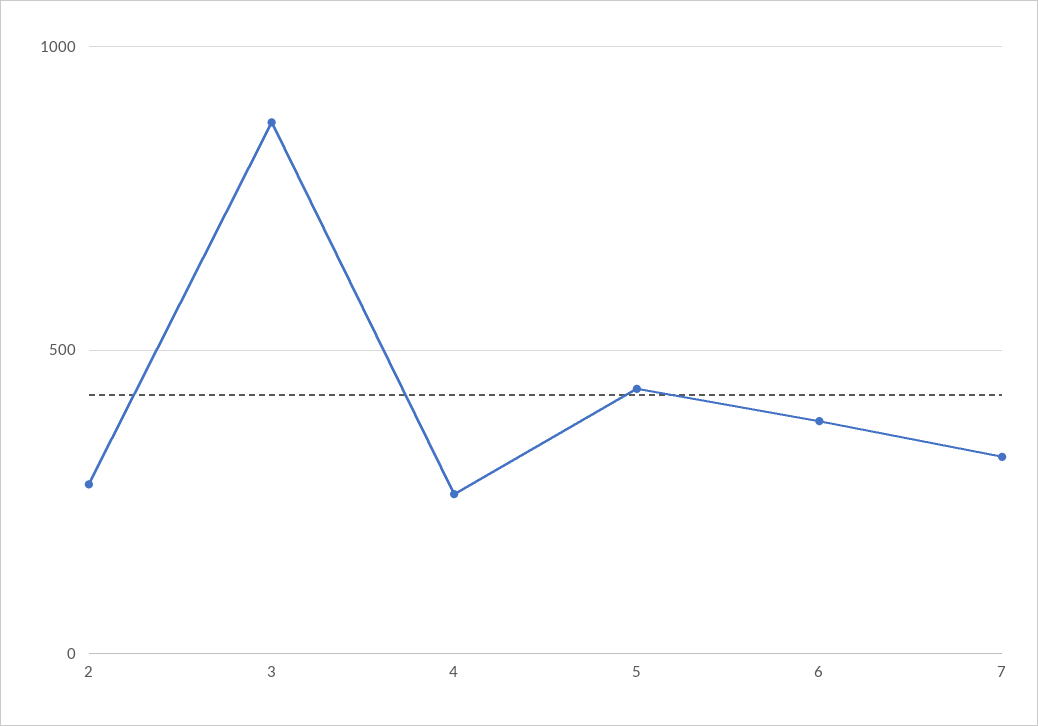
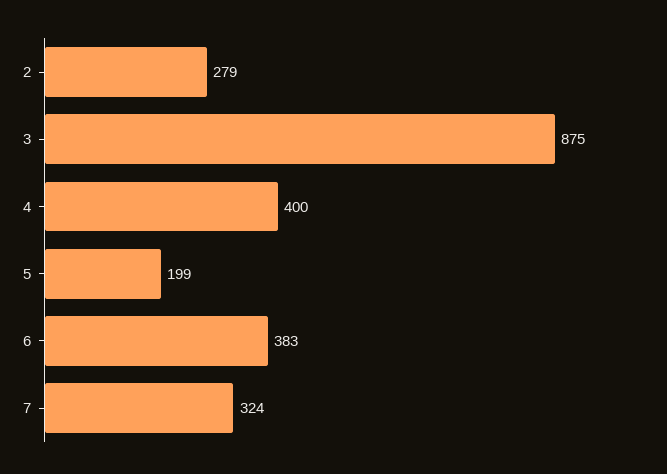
4: 250 -> 400
5: 450 -> 199

